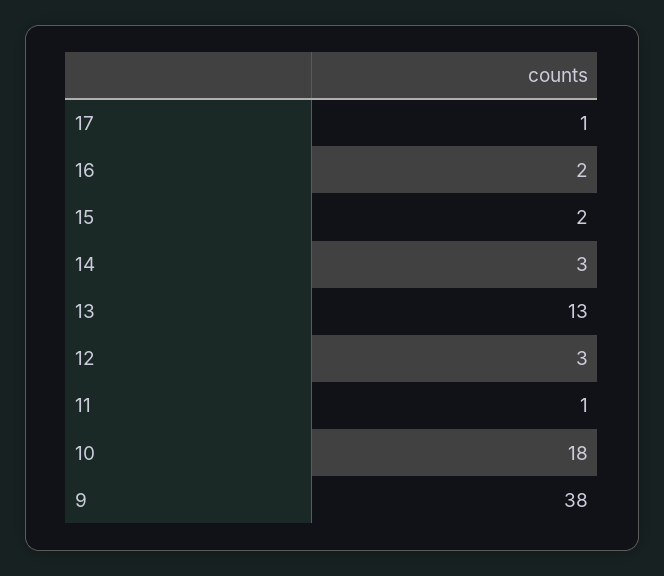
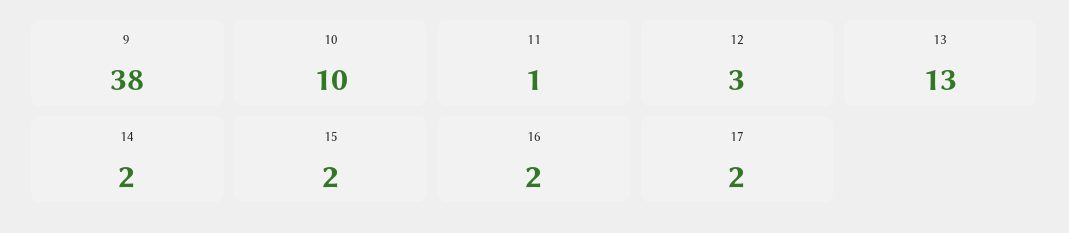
17: 1 -> 2
14: 3 -> 2
10: 18 -> 10

